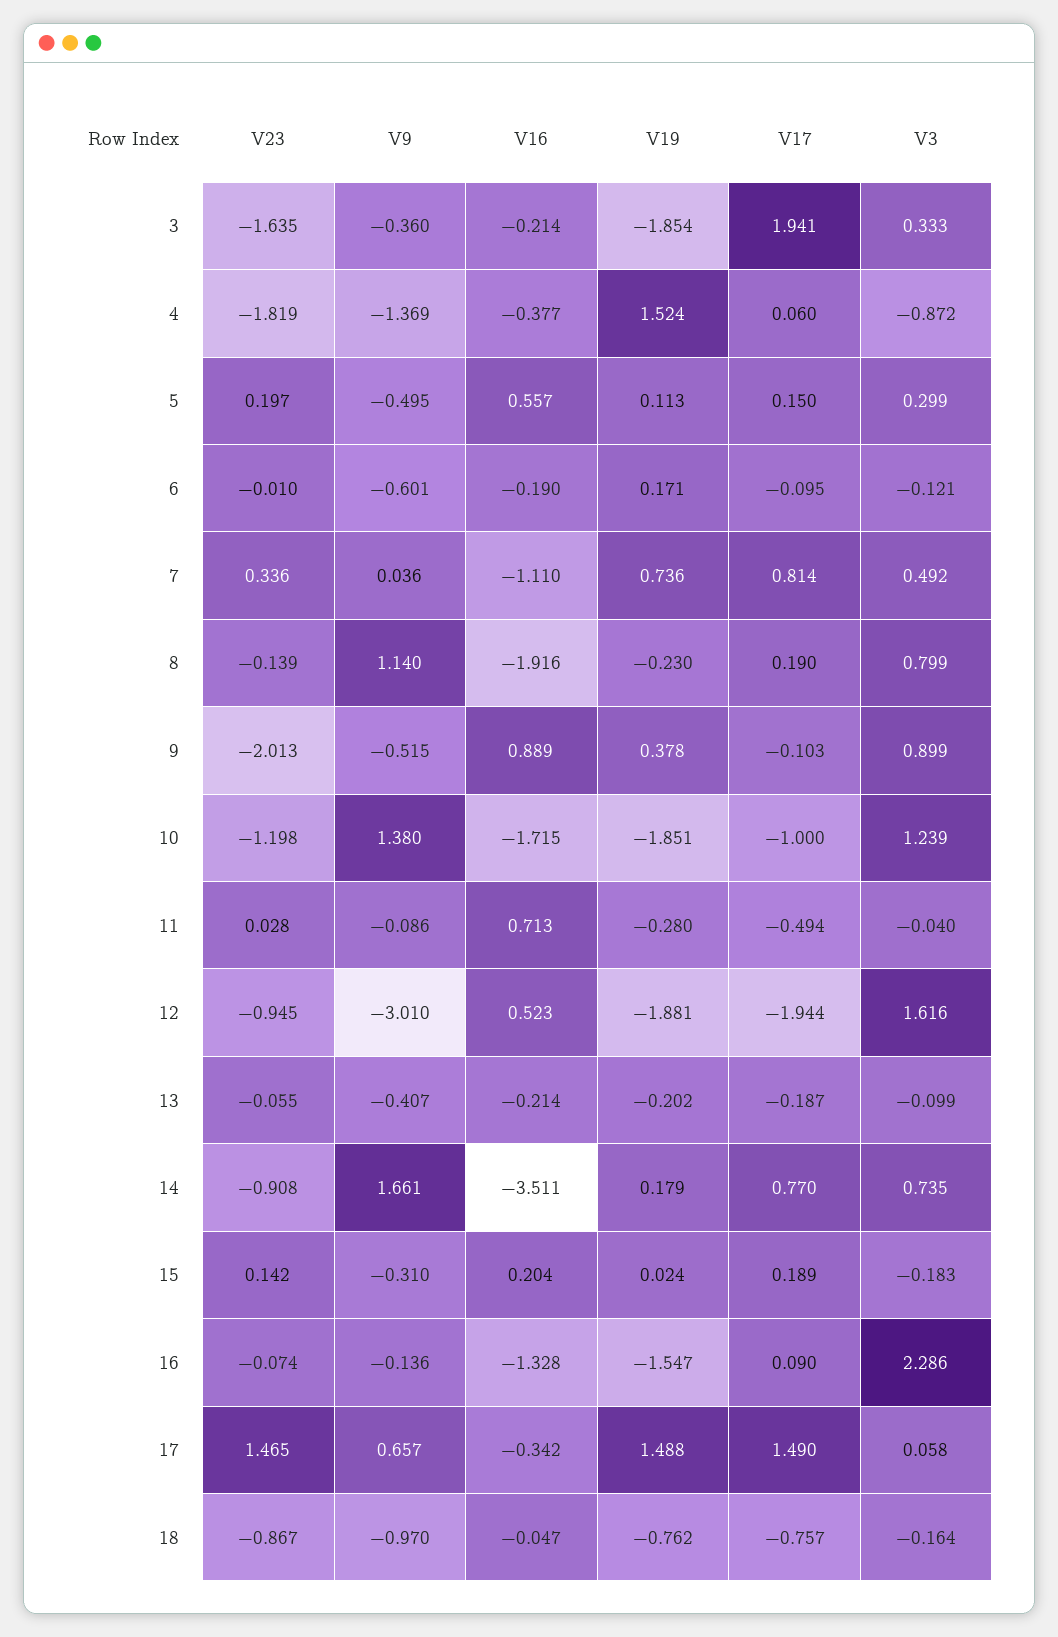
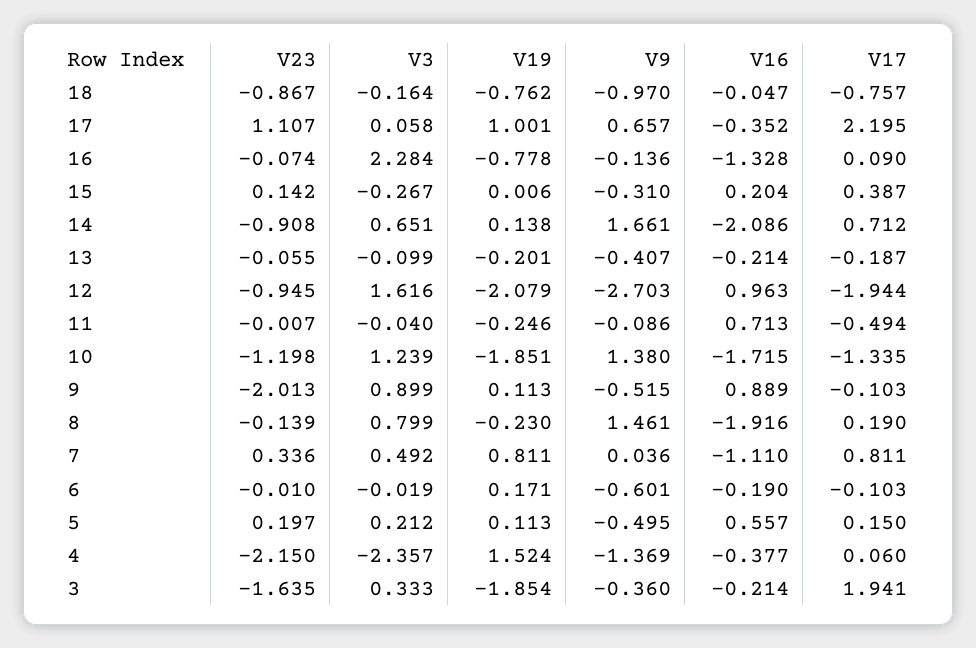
V23, 4: -1.819 -> -2.15
V3, 4: -0.872 -> -2.357
V3, 5: 0.299 -> 0.212
V17, 6: -0.095 -> -0.103
V3, 6: -0.121 -> -0.019
V19, 7: 0.736 -> 0.811
V17, 7: 0.814 -> 0.811
V9, 8: 1.14 -> 1.461
V19, 9: 0.378 -> 0.113
V17, 10: -1 -> -1.335
V23, 11: 0.028 -> -0.007
V19, 11: -0.28 -> -0.246
V9, 12: -3.01 -> -2.703
V16, 12: 0.523 -> 0.963
V19, 12: -1.881 -> -2.079
V19, 13: -0.202 -> -0.201
V16, 14: -3.511 -> -2.086
V19, 14: 0.179 -> 0.138
V17, 14: 0.77 -> 0.712
V3, 14: 0.735 -> 0.651
V19, 15: 0.024 -> 0.006
V17, 15: 0.189 -> 0.387
V3, 15: -0.183 -> -0.267
V19, 16: -1.547 -> -0.778
V3, 16: 2.286 -> 2.284
V23, 17: 1.465 -> 1.107
V16, 17: -0.342 -> -0.352
V19, 17: 1.488 -> 1.001
V17, 17: 1.49 -> 2.195

